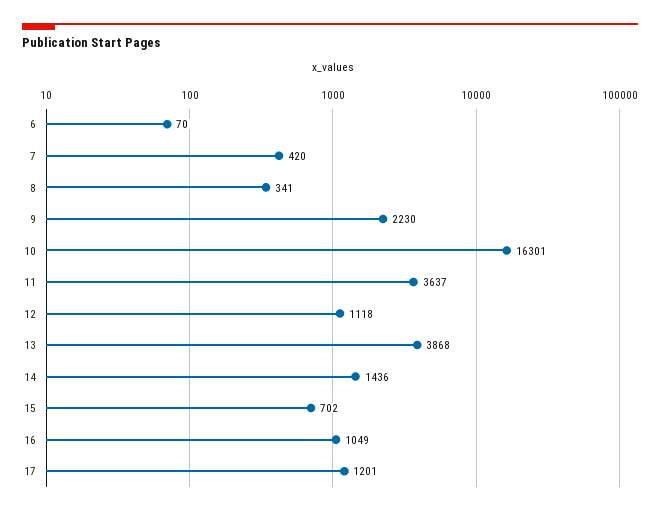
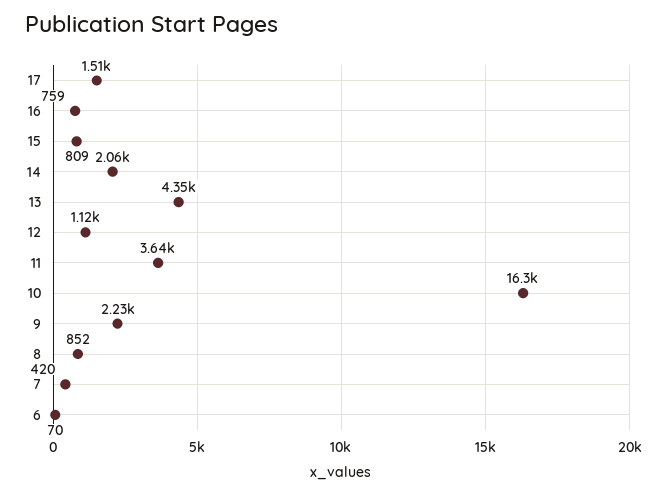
8: 341 -> 852
13: 3868 -> 4350
14: 1436 -> 2060
15: 702 -> 809
16: 1049 -> 759
17: 1201 -> 1510

